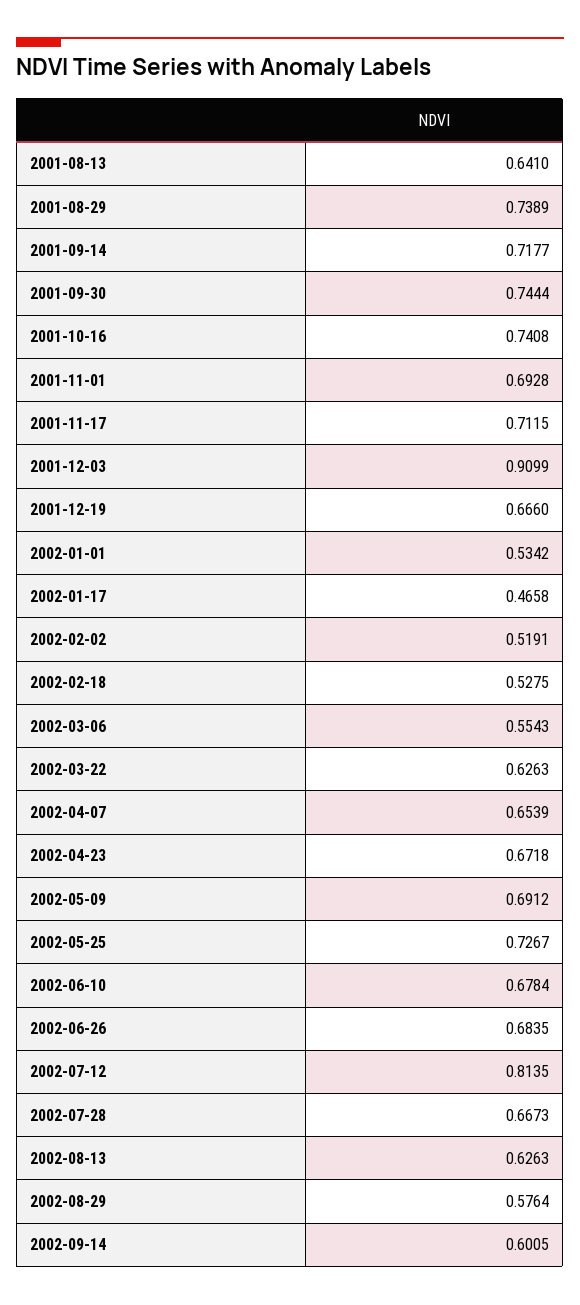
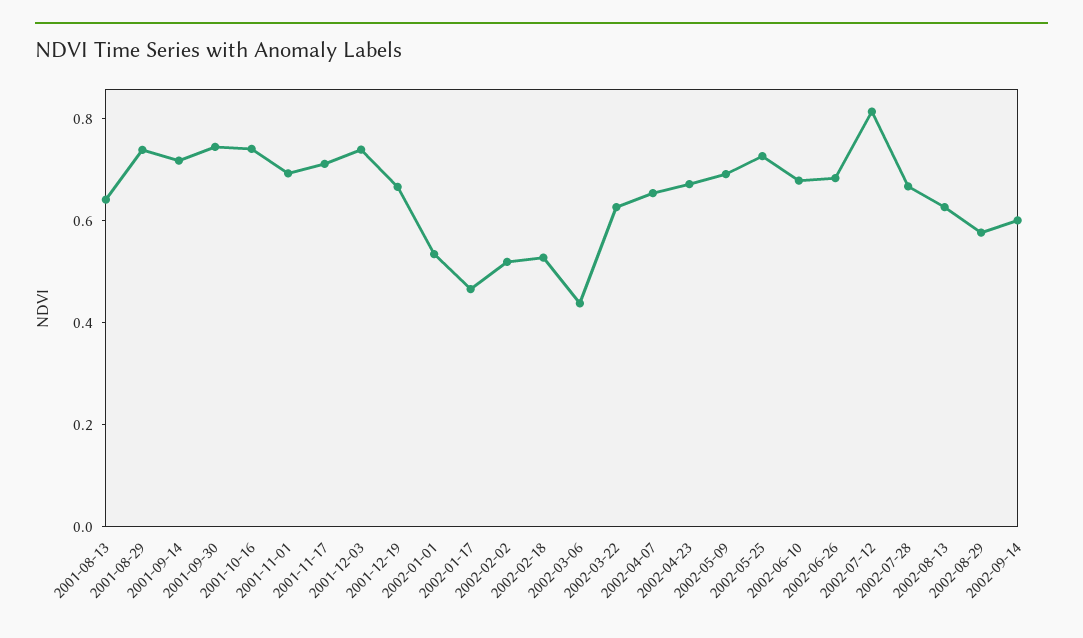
2001-12-03: 0.9099 -> 0.75
2002-03-06: 0.5543 -> 0.45

